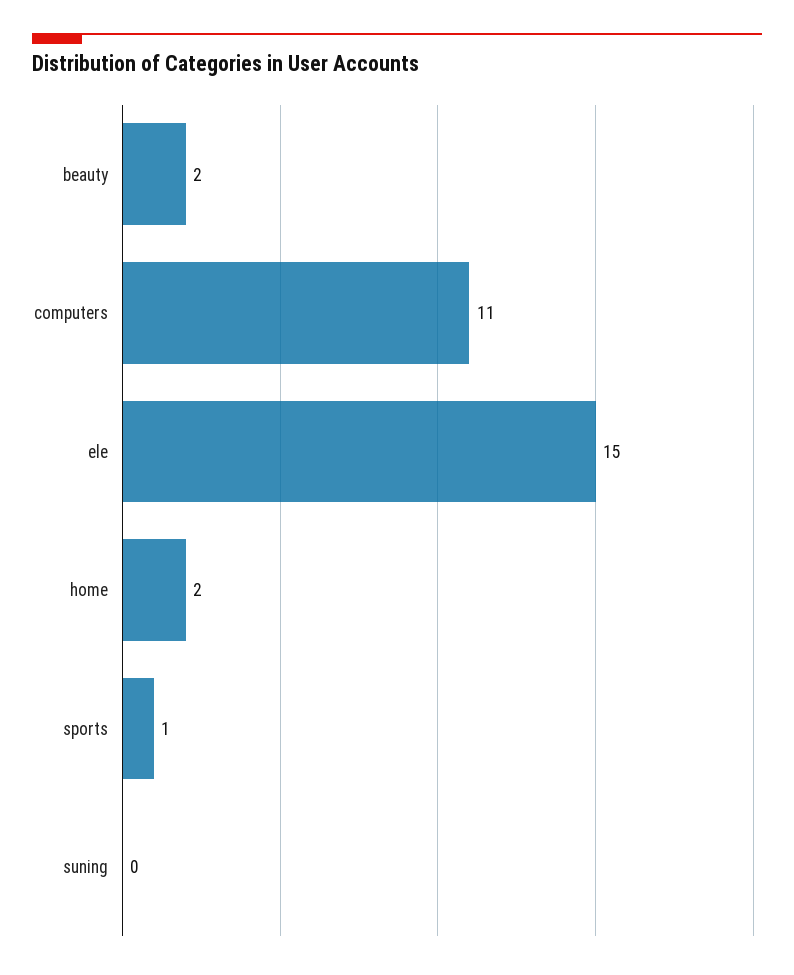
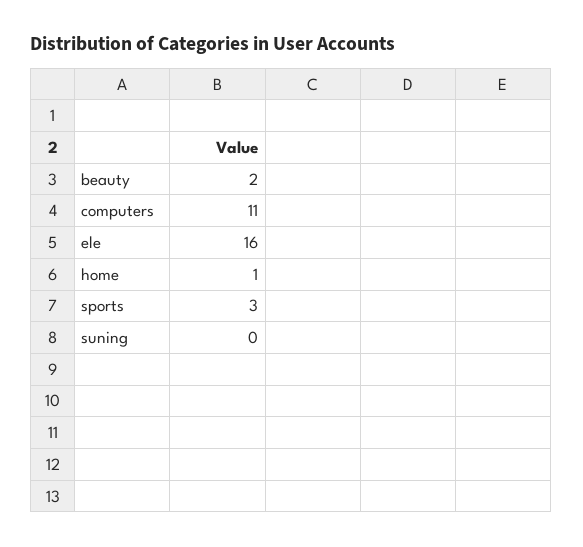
ele: 15 -> 16
home: 2 -> 1
sports: 1 -> 3

